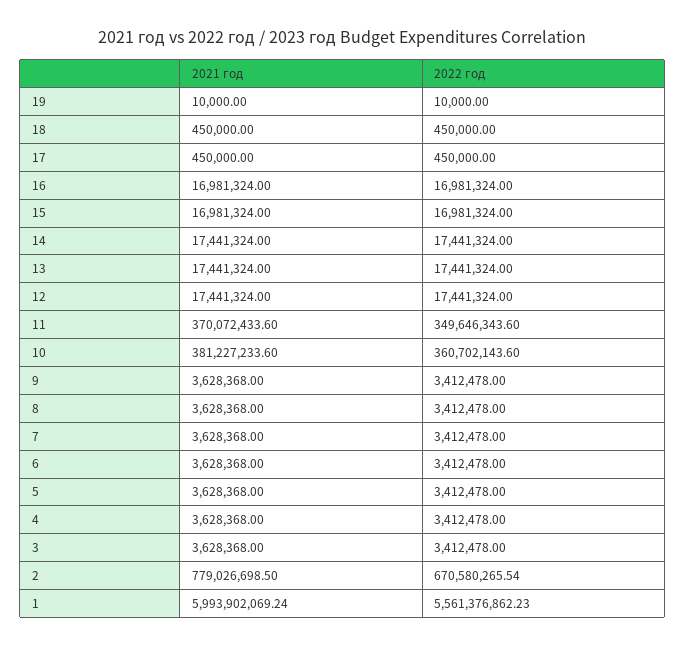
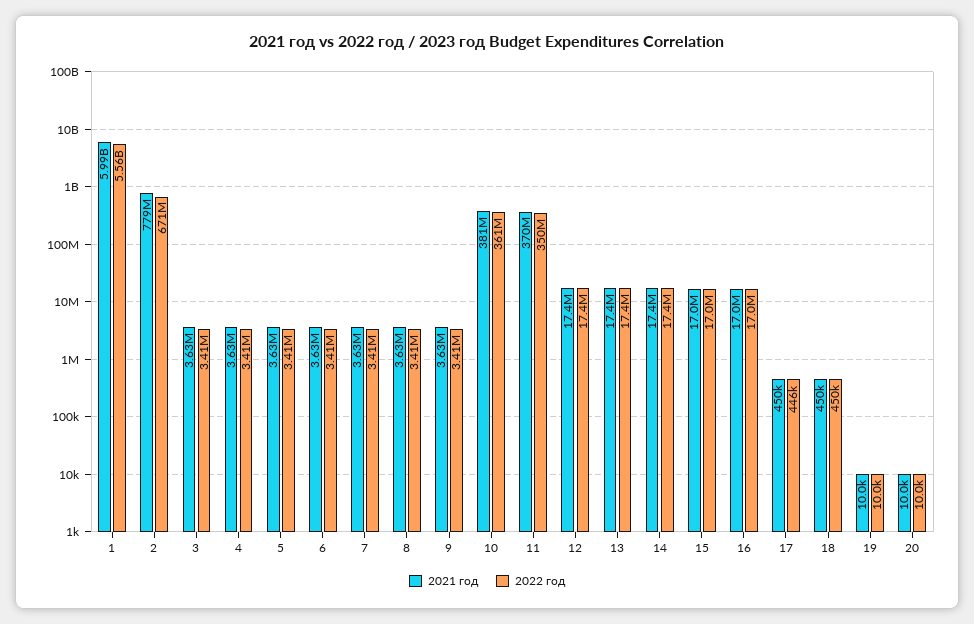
2022 год, 17: 450000 -> 446000
2021 год, 20: none -> 10000
2022 год, 20: none -> 10000

